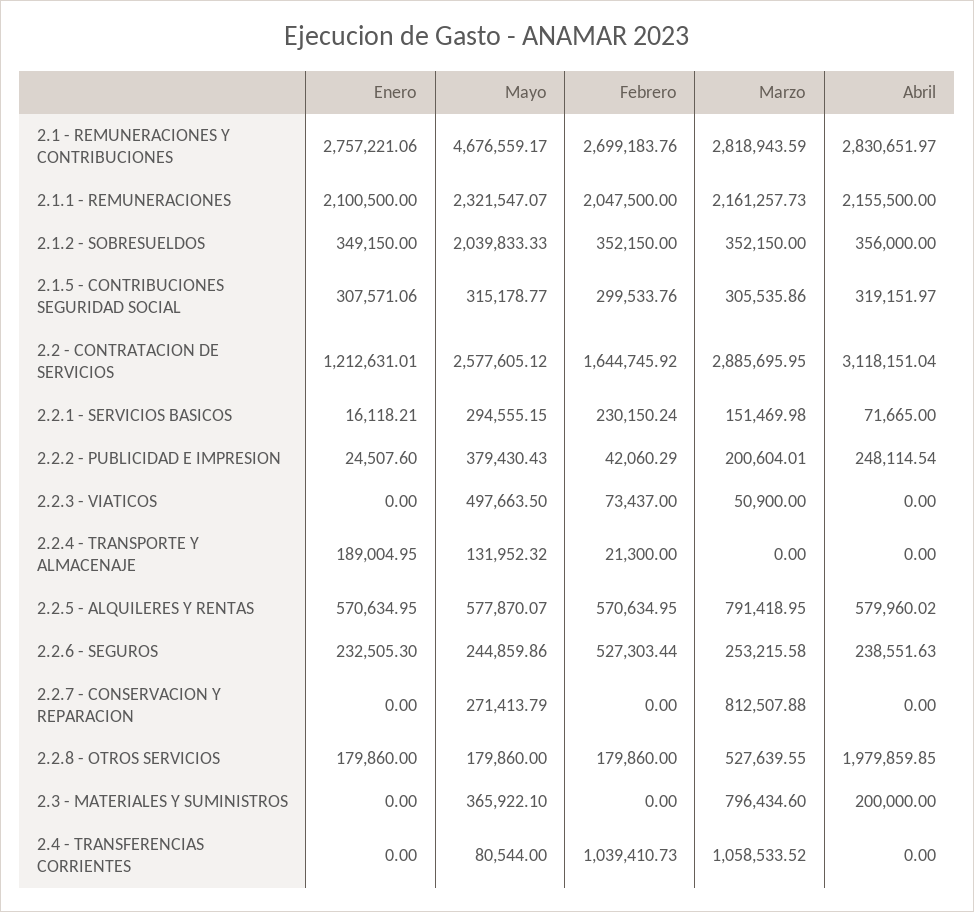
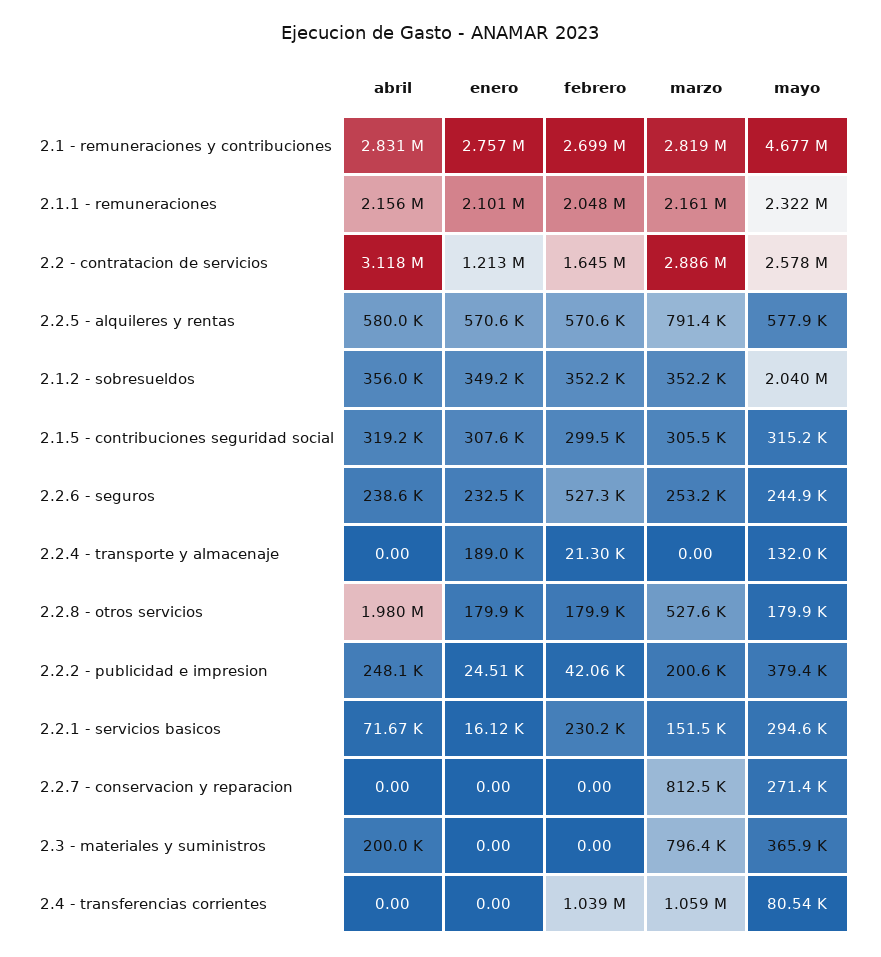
Enero, 2.2.3 - VIATICOS: 0 -> none
Mayo, 2.2.3 - VIATICOS: 497663.5 -> none
Febrero, 2.2.3 - VIATICOS: 73437 -> none
Marzo, 2.2.3 - VIATICOS: 50900 -> none
Abril, 2.2.3 - VIATICOS: 0 -> none

